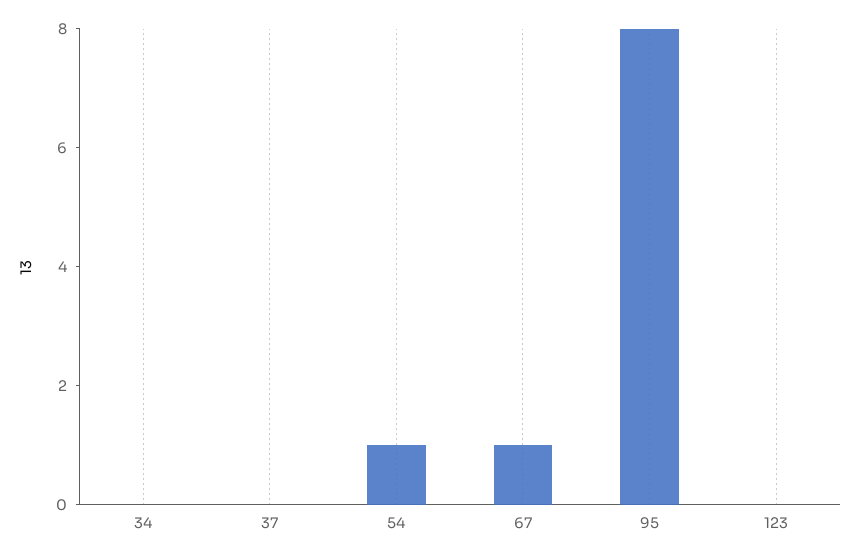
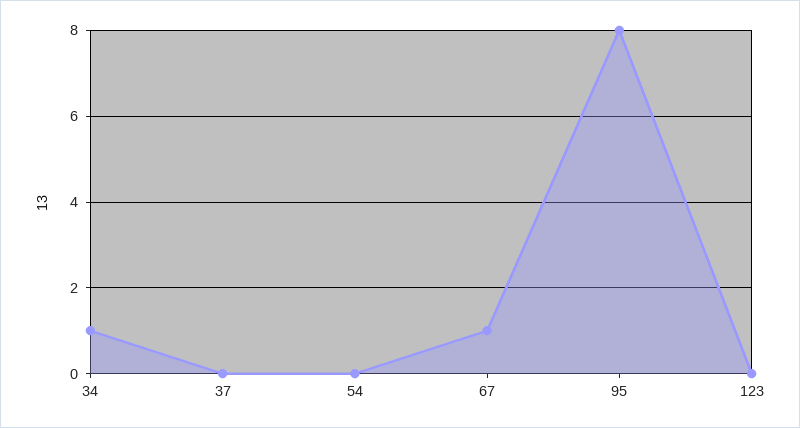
34: 0 -> 1
54: 1 -> 0

